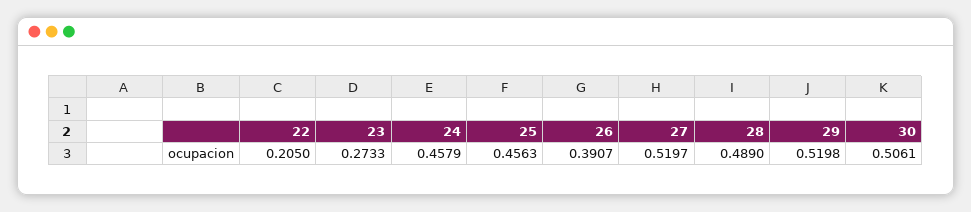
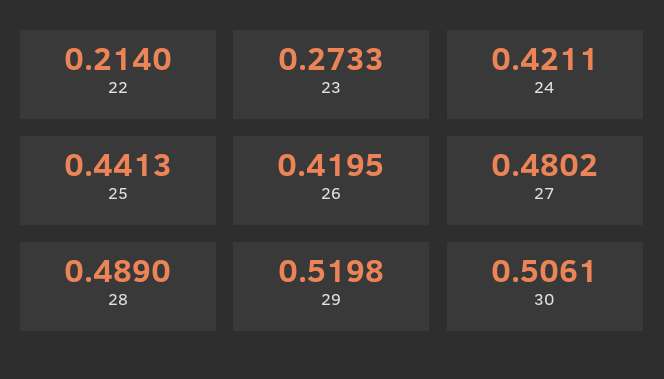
22: 0.205 -> 0.214
24: 0.4579 -> 0.4211
25: 0.4563 -> 0.4413
26: 0.3907 -> 0.4195
27: 0.5197 -> 0.4802

